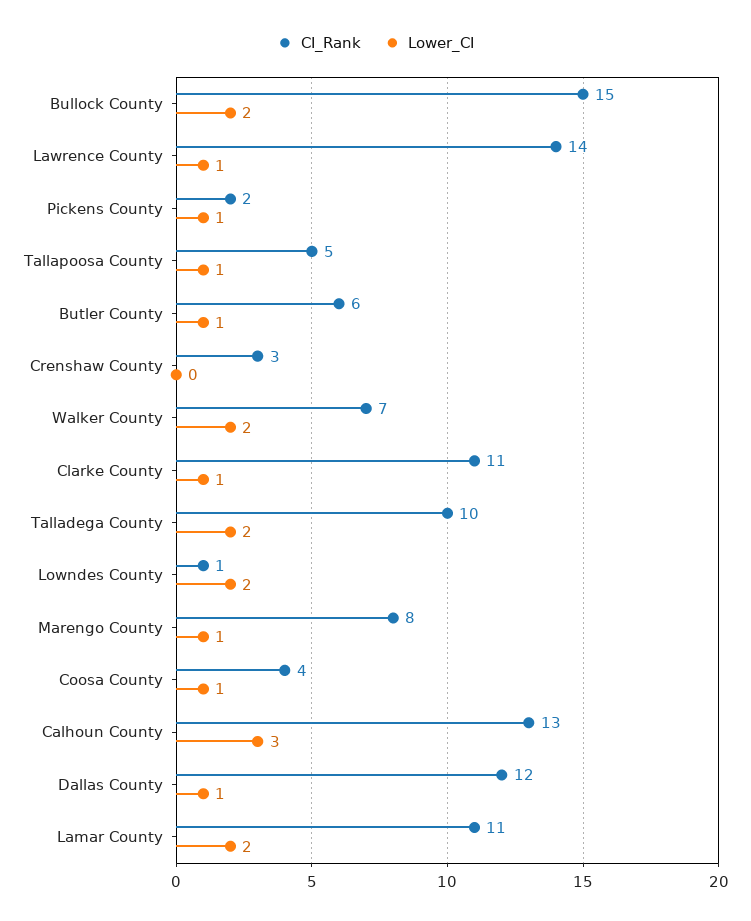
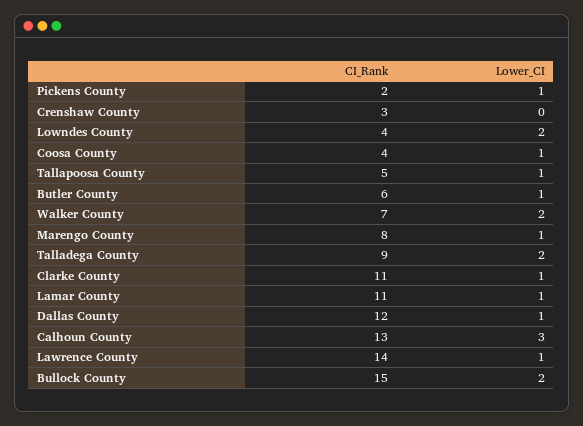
CI_Rank, Talladega County: 10 -> 9
CI_Rank, Lowndes County: 1 -> 4
Lower_CI, Lamar County: 2 -> 1

